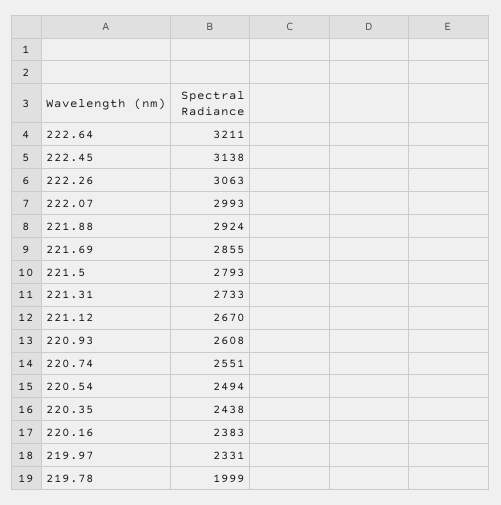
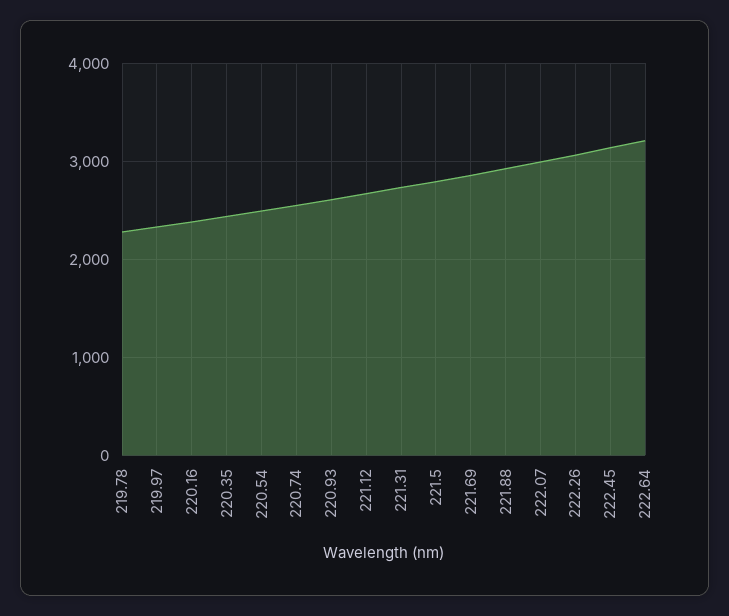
219.78: 1999 -> 2300

